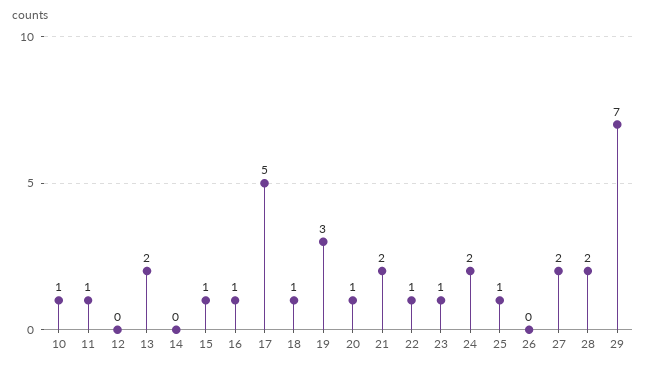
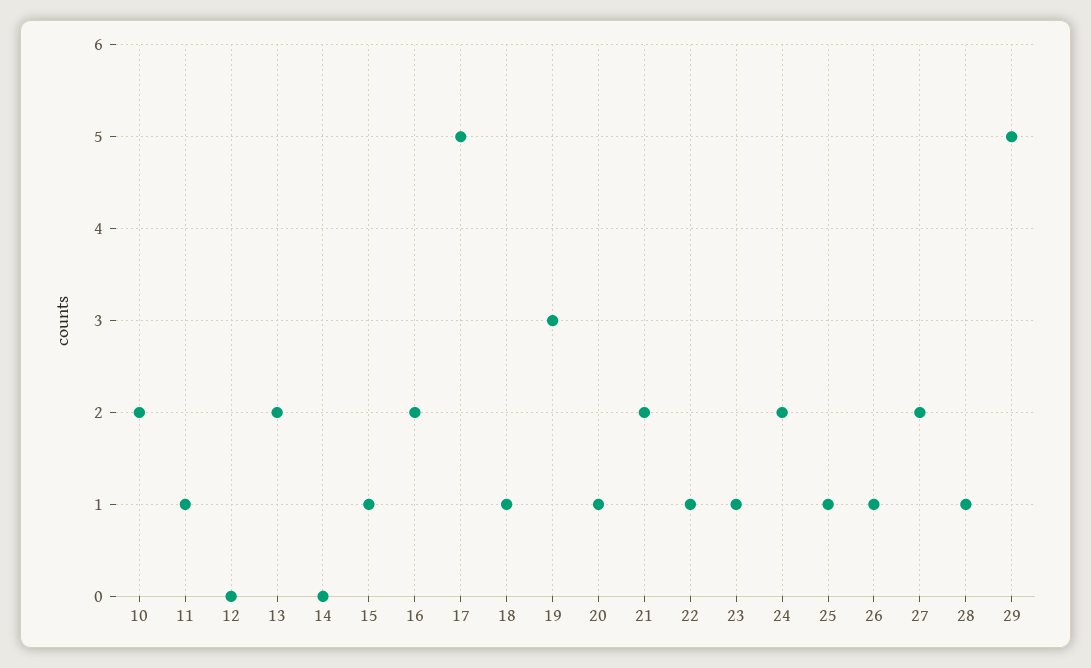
10: 1 -> 2
16: 1 -> 2
26: 0 -> 1
28: 2 -> 1
29: 7 -> 5

